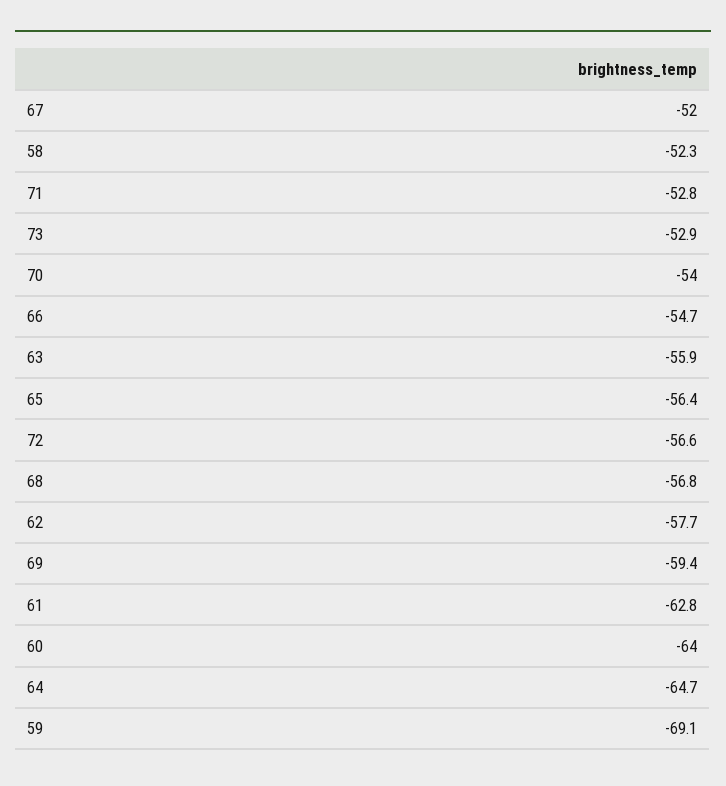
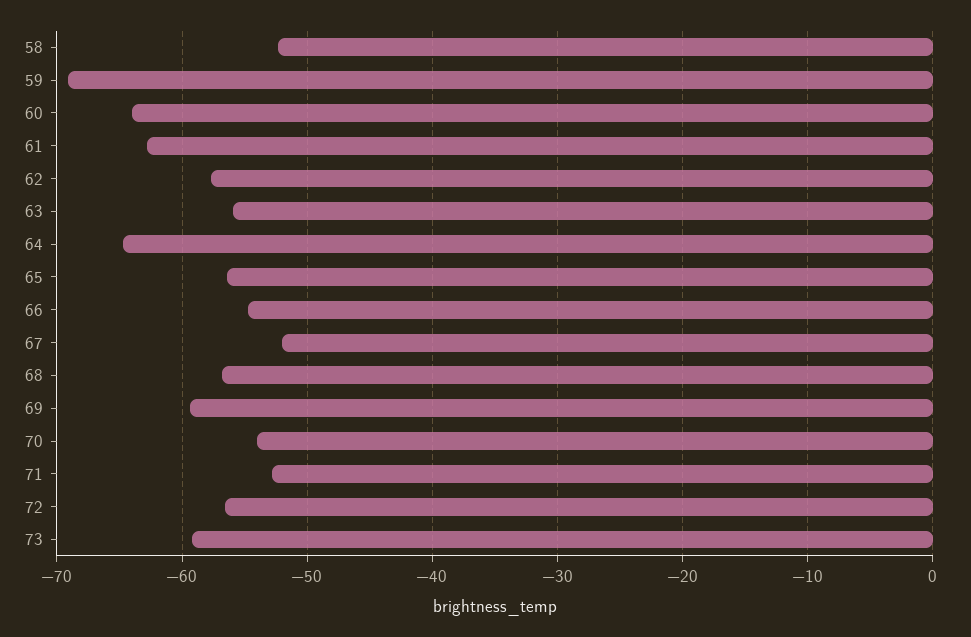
73: -52.9 -> -59

